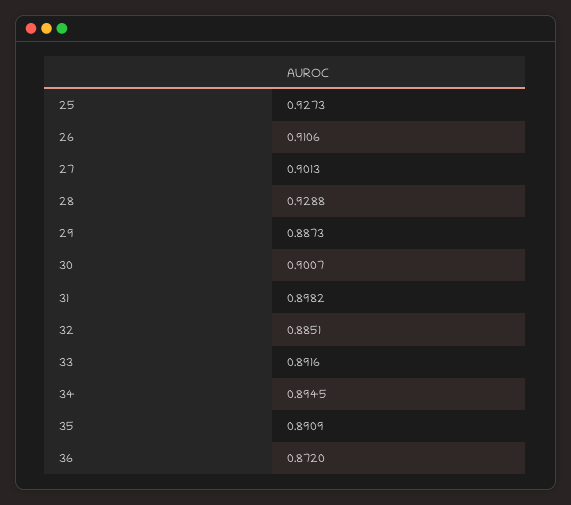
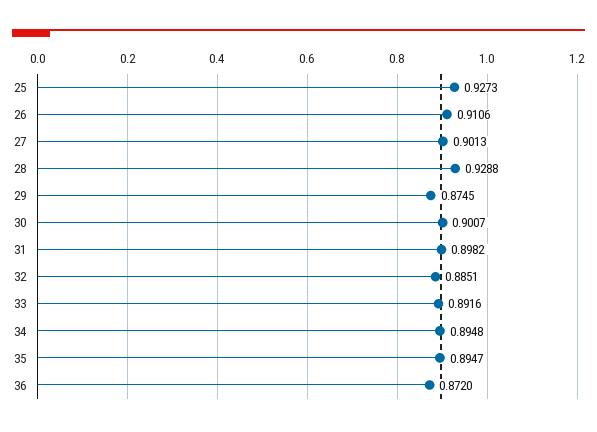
29: 0.8873 -> 0.8745
34: 0.8945 -> 0.8948
35: 0.8909 -> 0.8947

